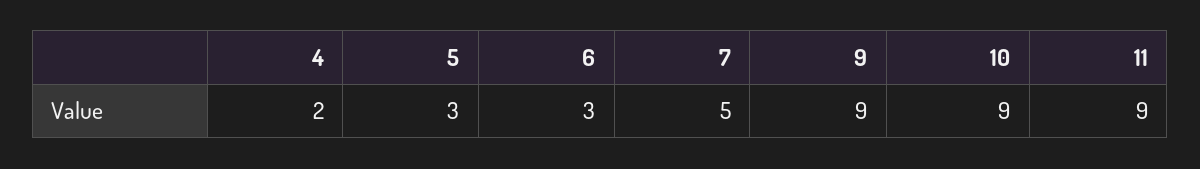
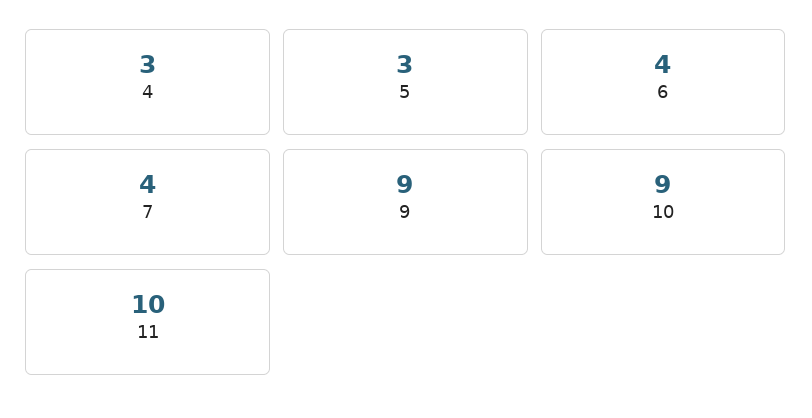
4: 2 -> 3
6: 3 -> 4
7: 5 -> 4
11: 9 -> 10

